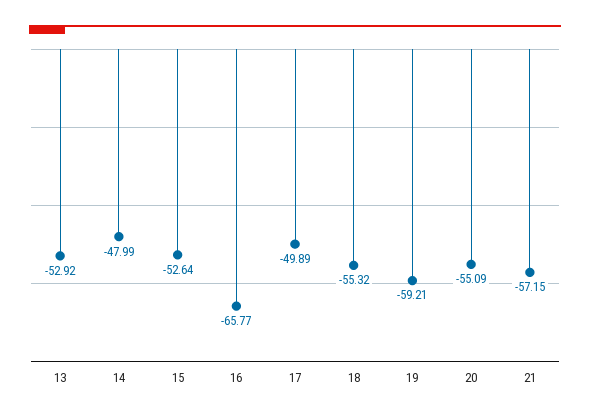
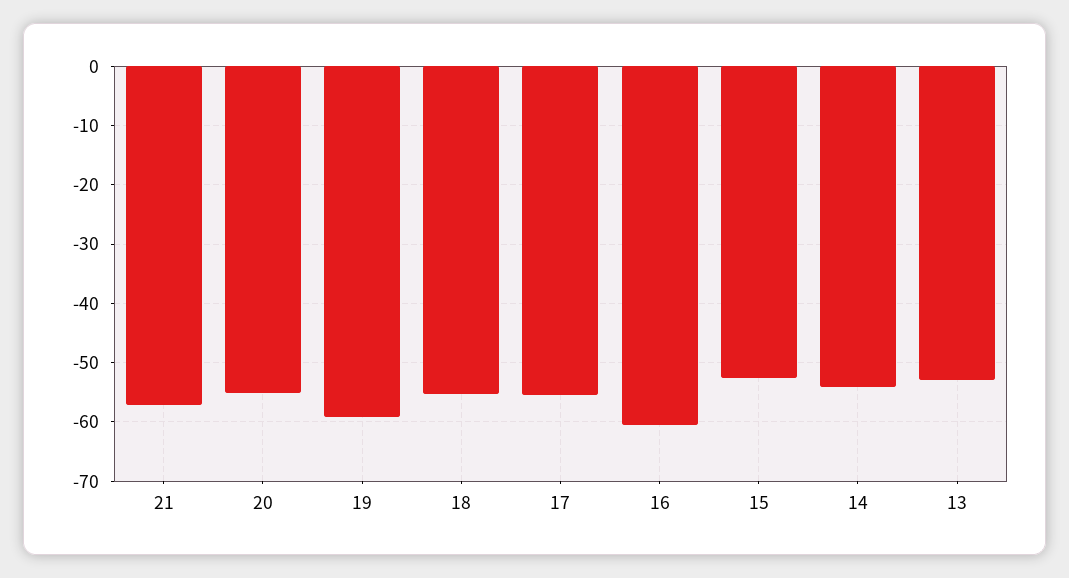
14: -47.99 -> -54
16: -65.77 -> -60
17: -49.89 -> -56

